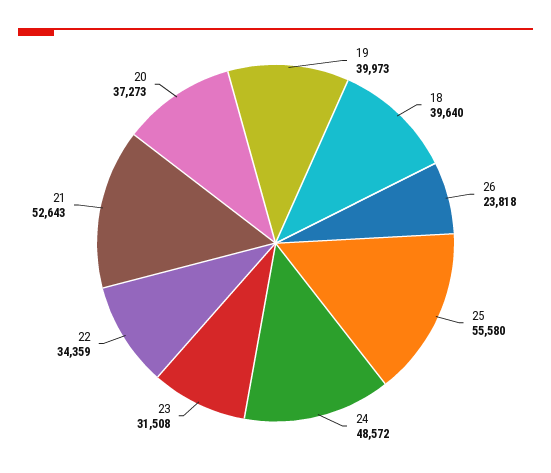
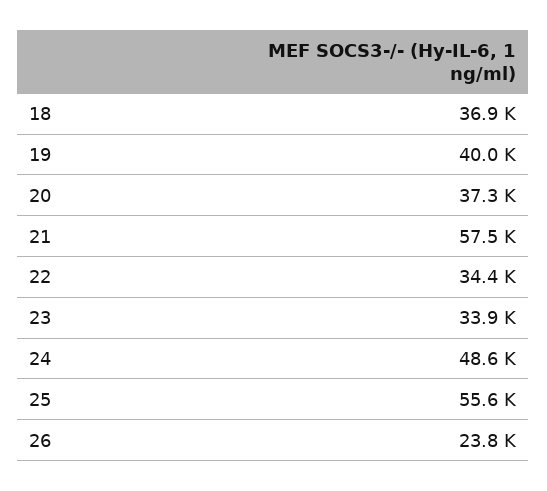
18: 39640 -> 36900
23: 31508 -> 33900
21: 52643 -> 57500

